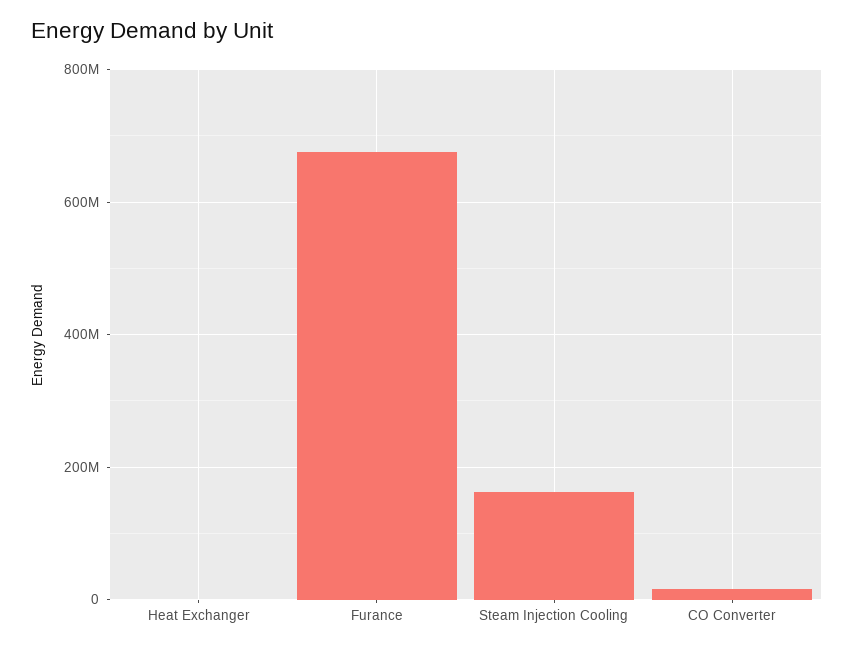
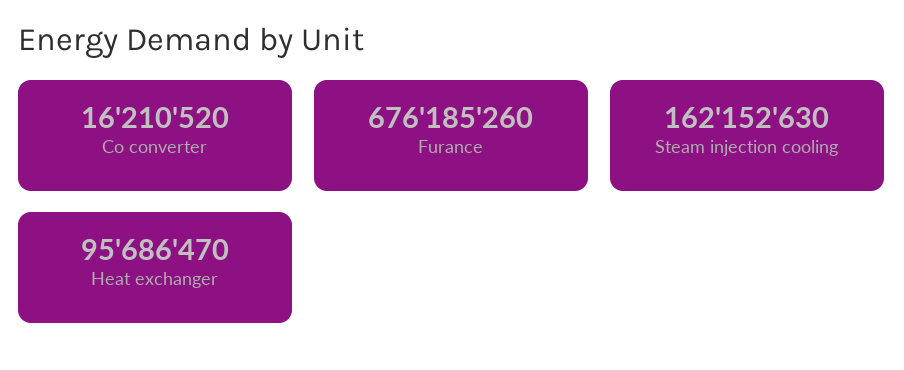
Heat Exchanger: 0 -> 95686470

